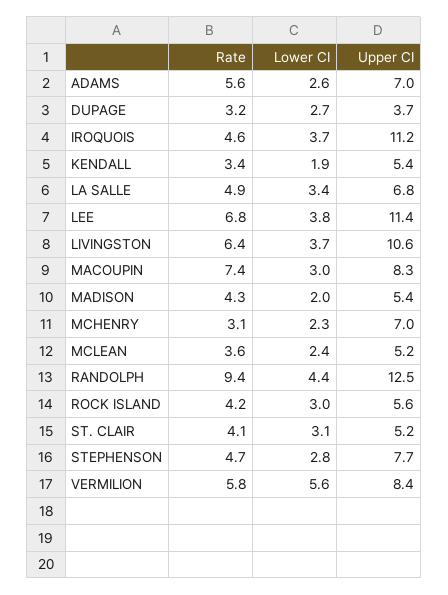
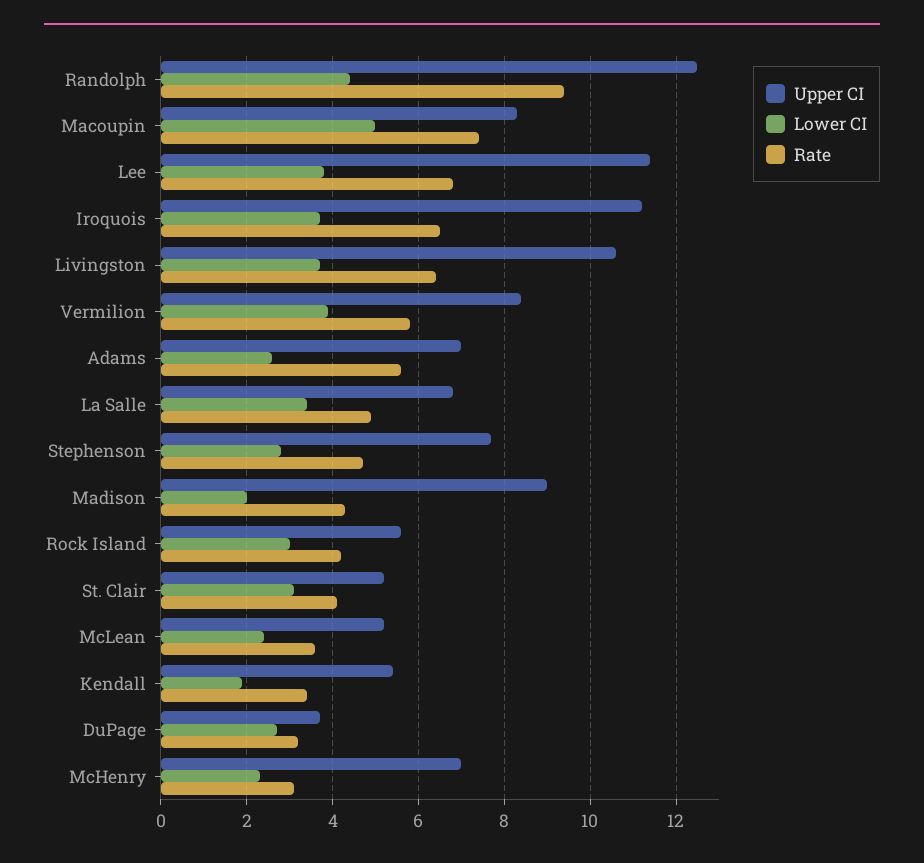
Rate, IROQUOIS: 4.6 -> 6.5
Lower CI, MACOUPIN: 3 -> 5
Upper CI, MADISON: 5.4 -> 9
Lower CI, VERMILION: 5.6 -> 4

